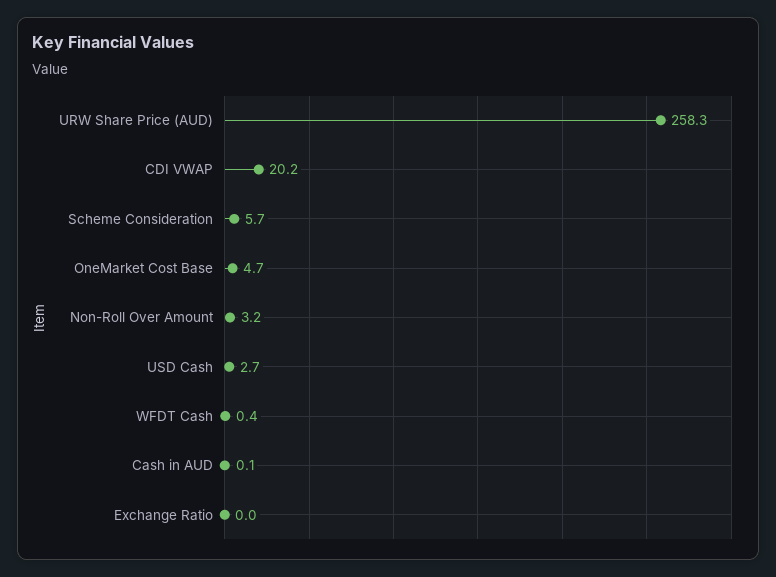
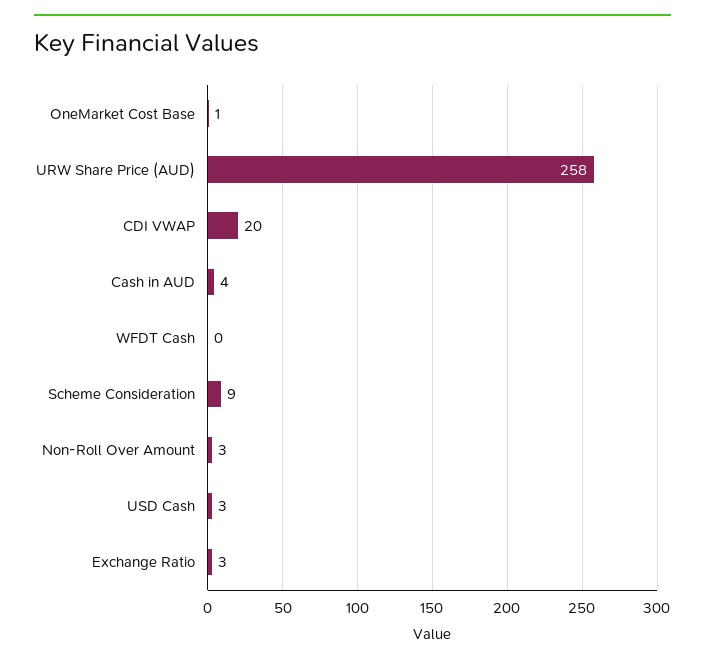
Scheme Consideration: 5.7 -> 9
OneMarket Cost Base: 4.7 -> 1
Cash in AUD: 0.1 -> 4
Exchange Ratio: 0 -> 3

